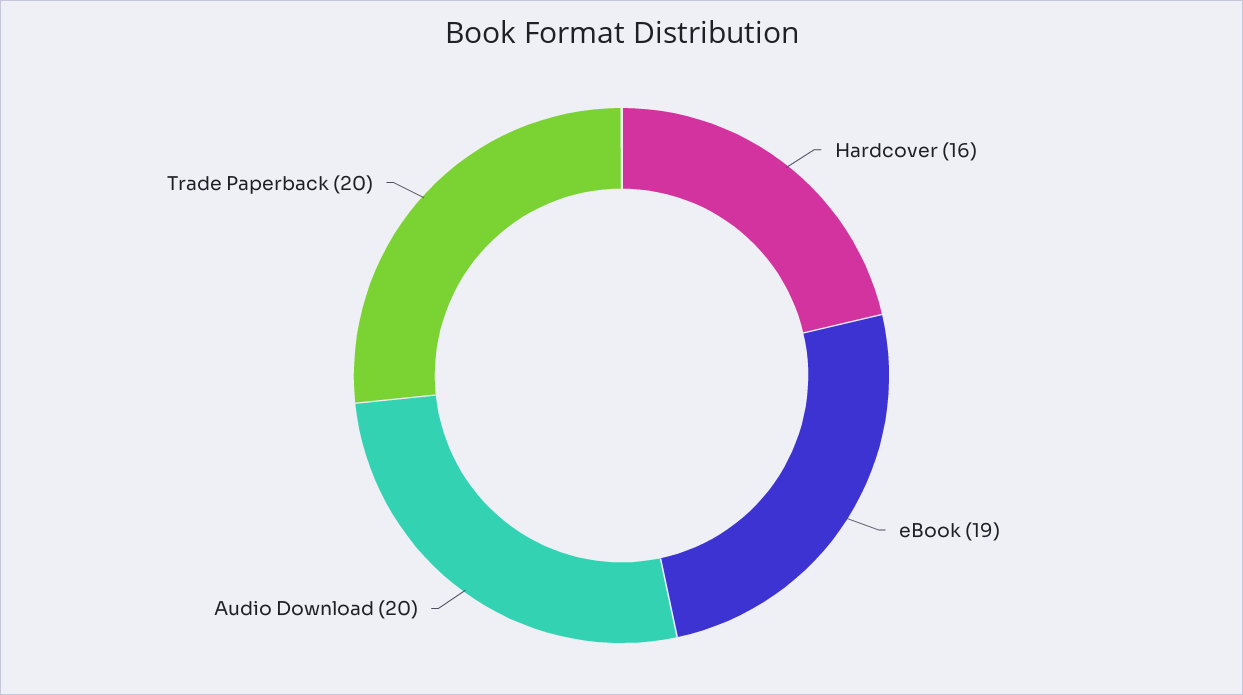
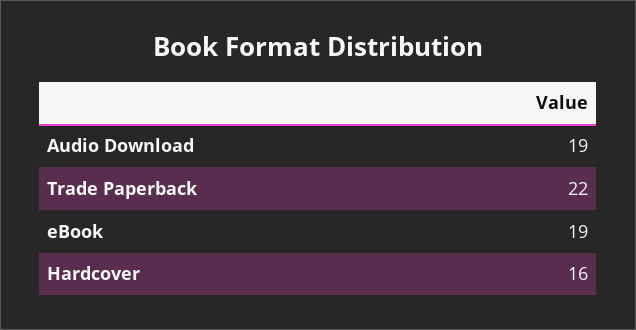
Audio Download: 20 -> 19
Trade Paperback: 20 -> 22

